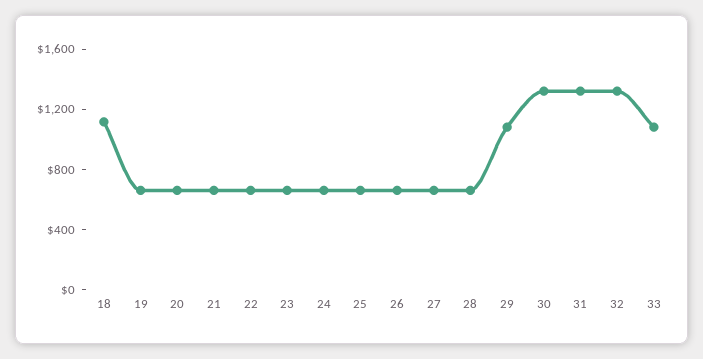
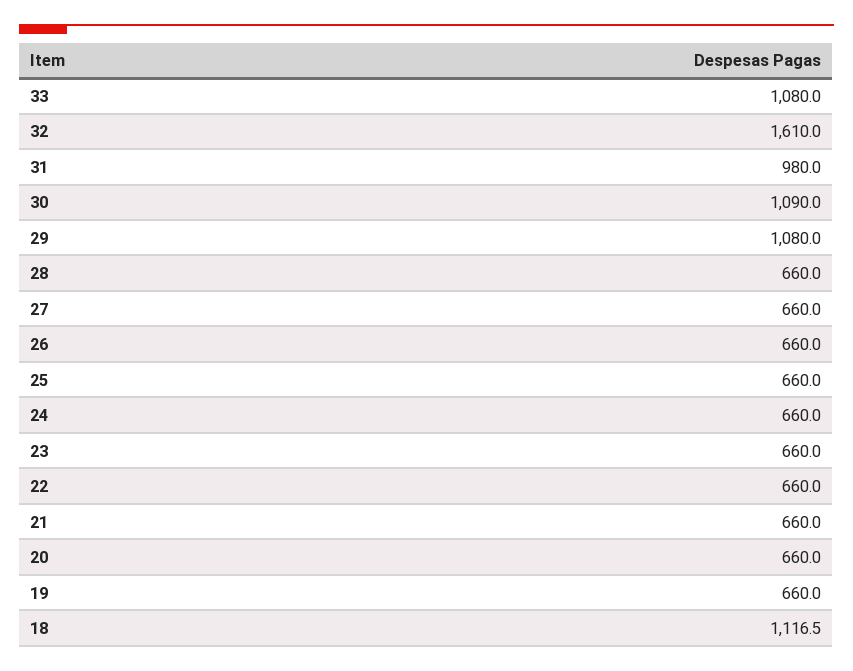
30: 1300 -> 1090
31: 1300 -> 980
32: 1300 -> 1610

